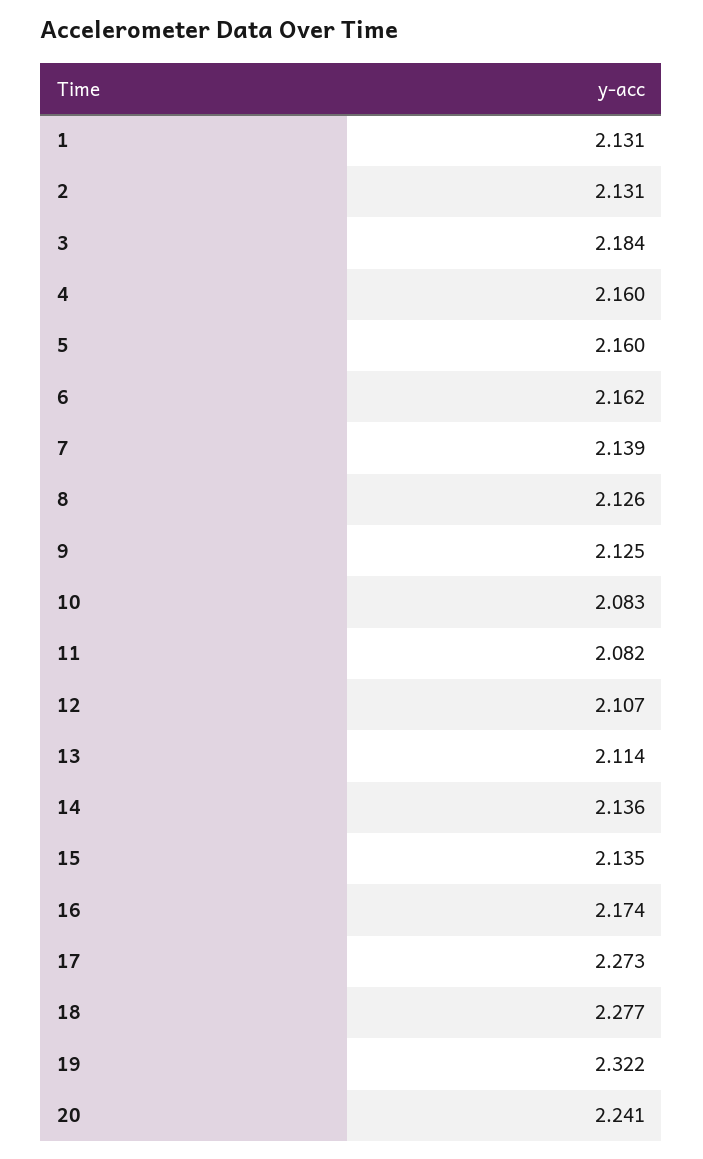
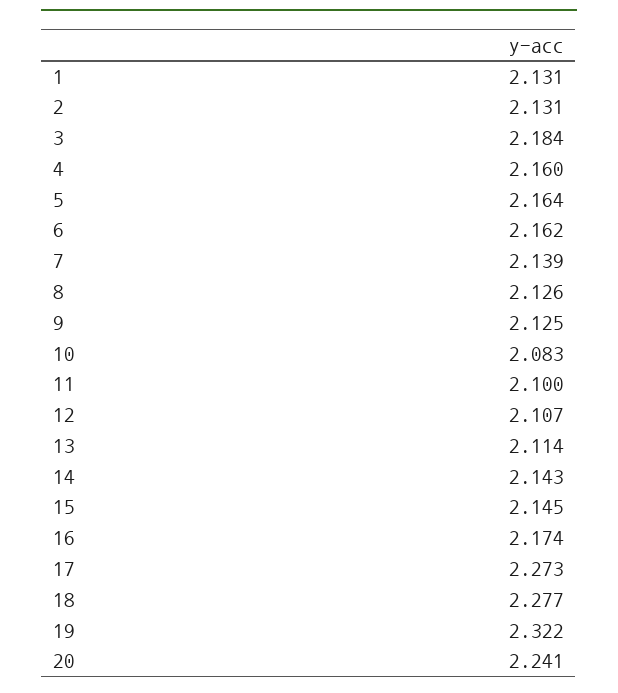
5: 2.16 -> 2.164
11: 2.082 -> 2.1
14: 2.136 -> 2.143
15: 2.135 -> 2.145

